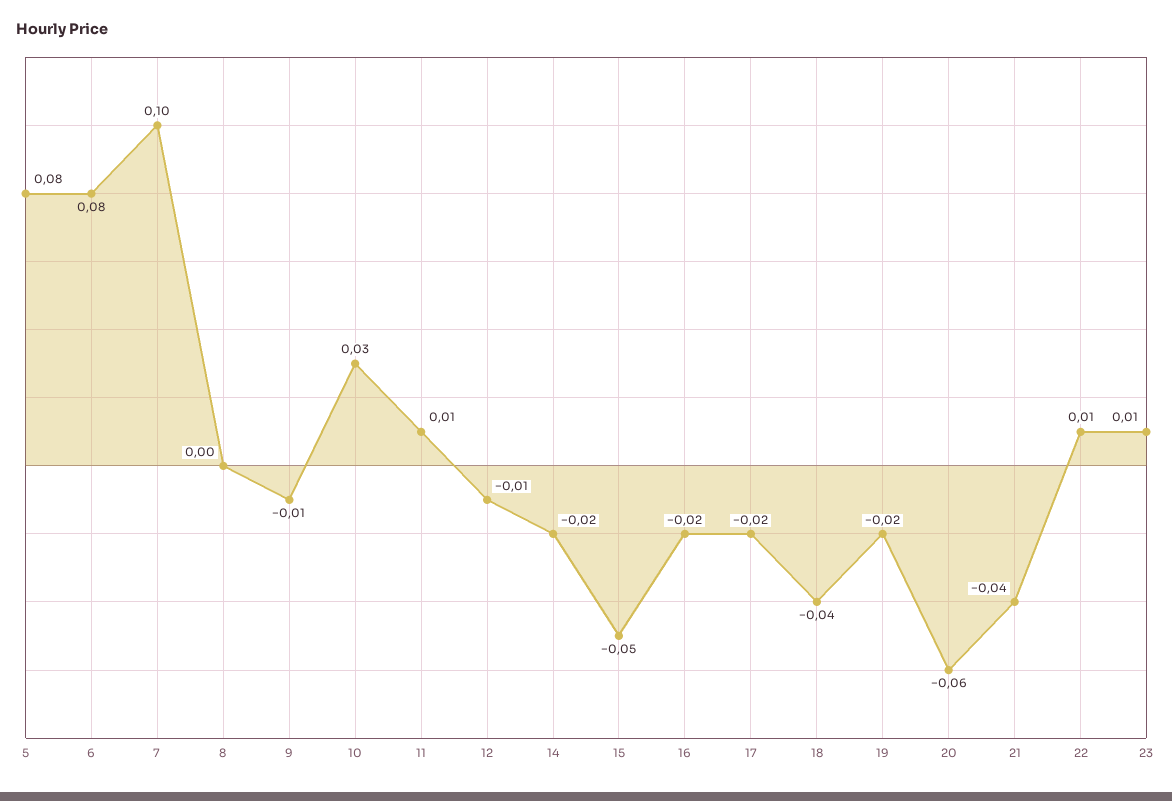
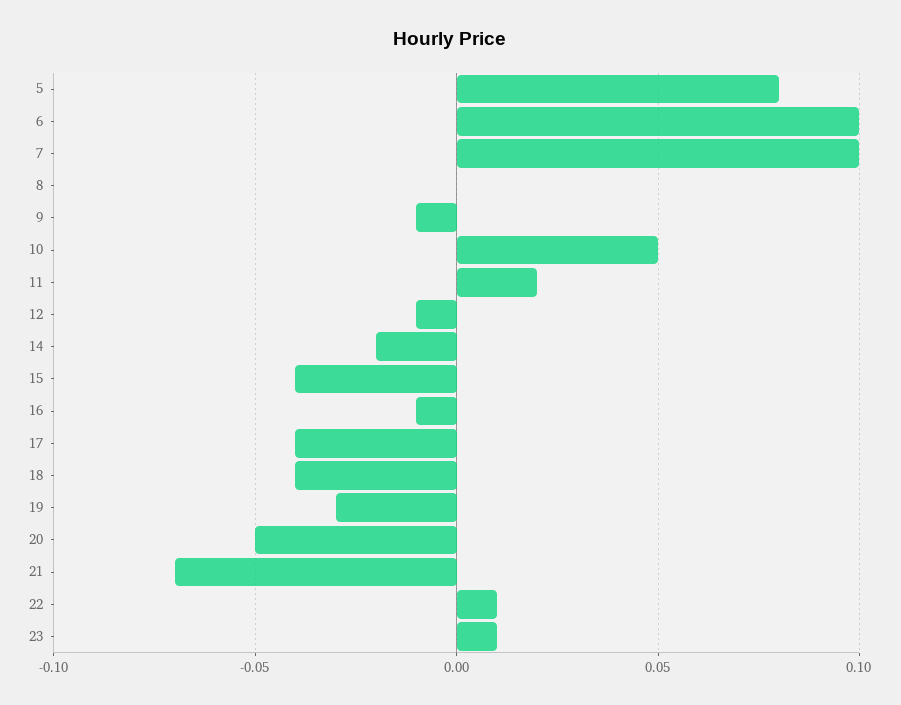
6: 0.08 -> 0.1
10: 0.03 -> 0.05
11: 0.01 -> 0.02
15: -0.05 -> -0.04
16: -0.02 -> -0.01
17: -0.02 -> -0.04
19: -0.02 -> -0.03
20: -0.06 -> -0.05
21: -0.04 -> -0.07

